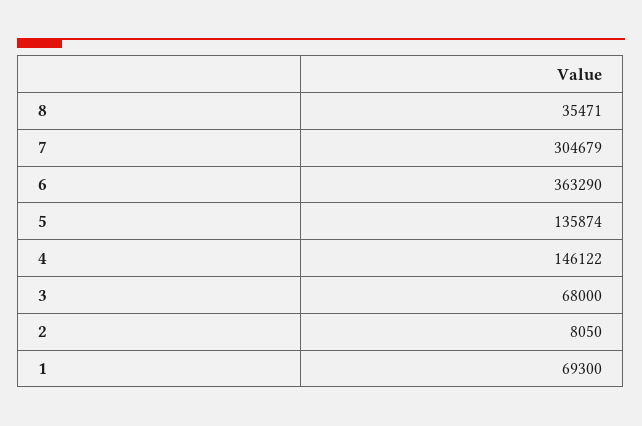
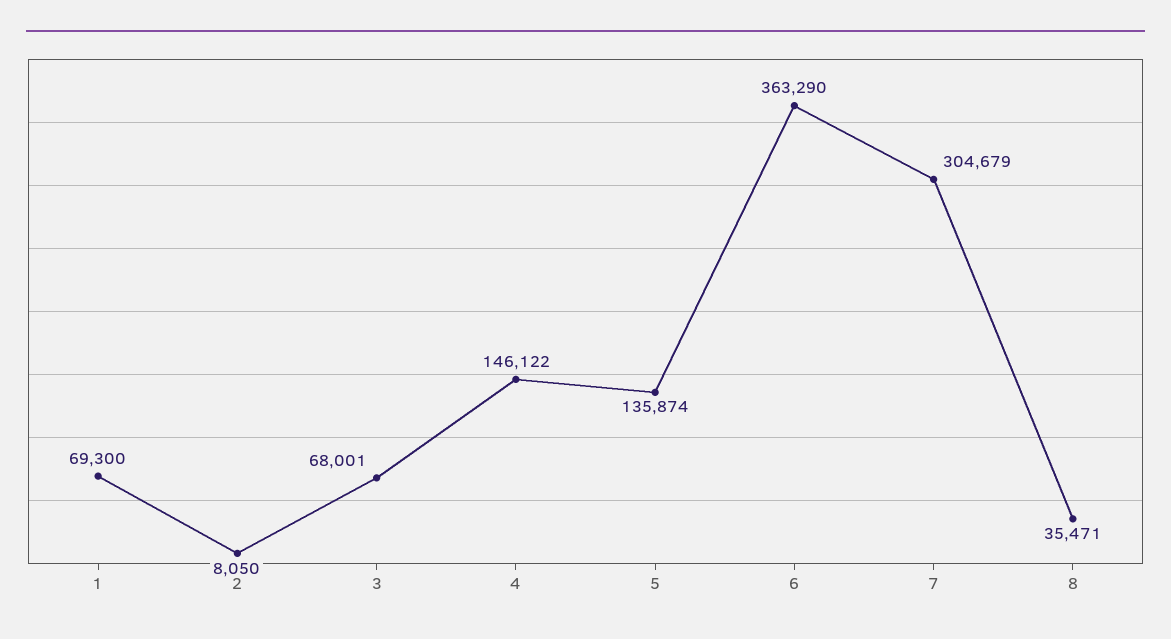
3: 68000 -> 68001

